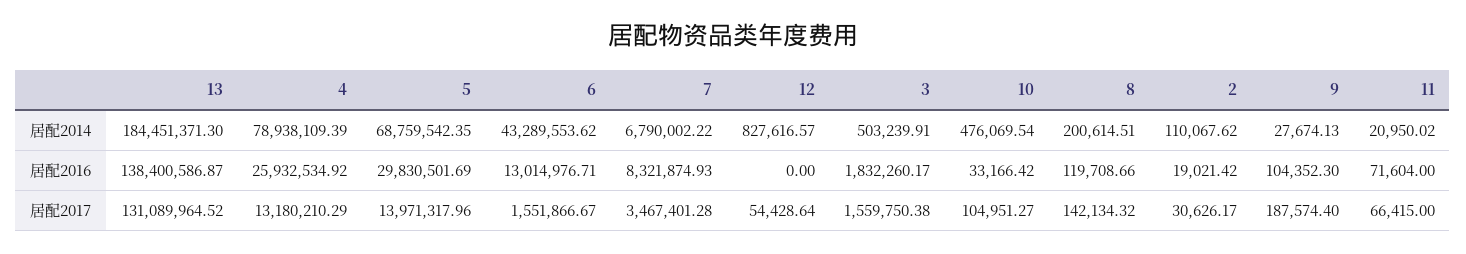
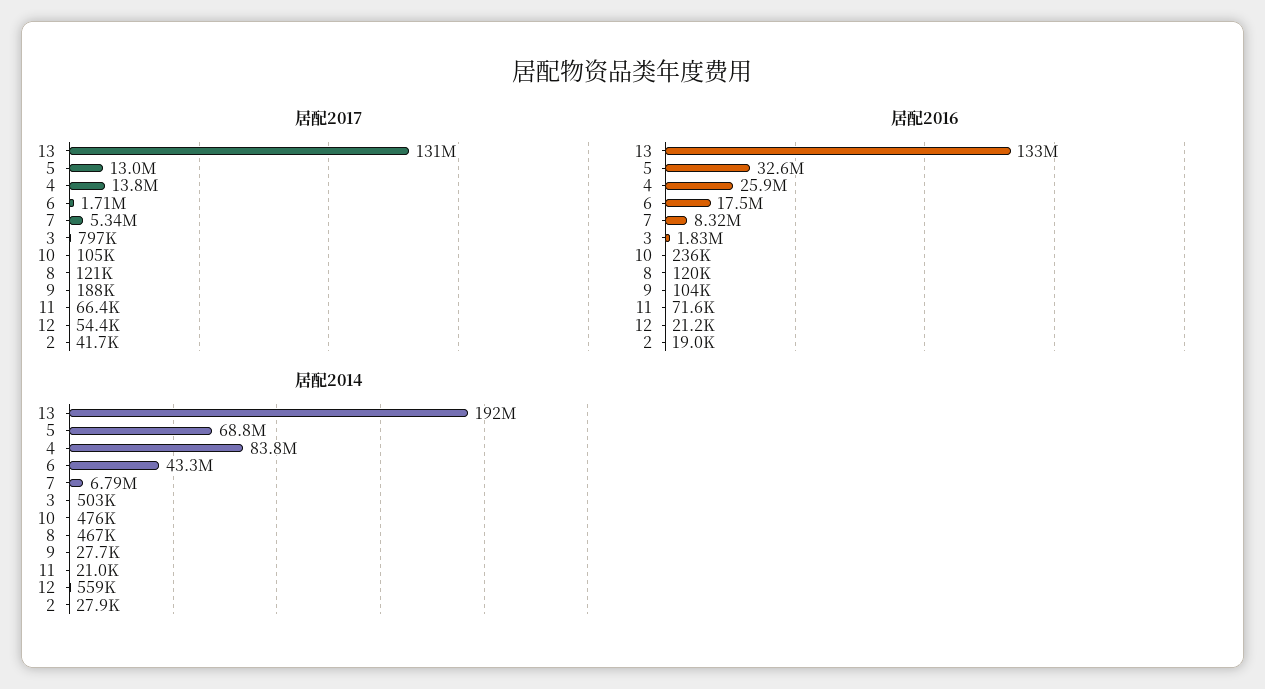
居配2014, 13: 184451371.3 -> 192000000
居配2014, 4: 78938109.39 -> 83800000
居配2014, 12: 827616.57 -> 559000
居配2014, 8: 200614.51 -> 467000
居配2014, 2: 110067.62 -> 27900
居配2016, 13: 138400586.87 -> 133000000
居配2016, 5: 29830501.69 -> 32600000
居配2016, 6: 13014976.71 -> 17500000
居配2016, 12: 0 -> 21200
居配2016, 10: 33166.42 -> 236000
居配2017, 4: 13180210.29 -> 13800000
居配2017, 5: 13971317.96 -> 13000000
居配2017, 6: 1551866.67 -> 1710000
居配2017, 7: 3467401.28 -> 5340000
居配2017, 3: 1559750.38 -> 797000
居配2017, 8: 142134.32 -> 121000
居配2017, 2: 30626.17 -> 41700

